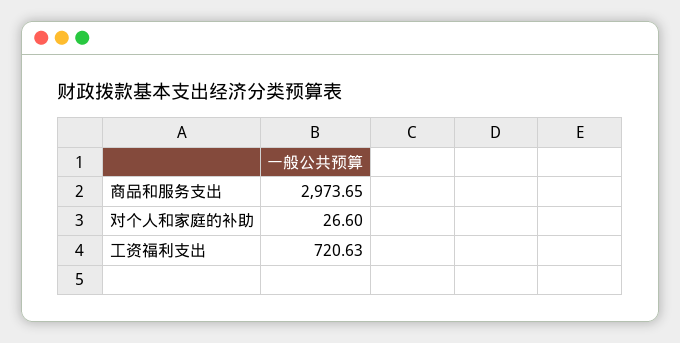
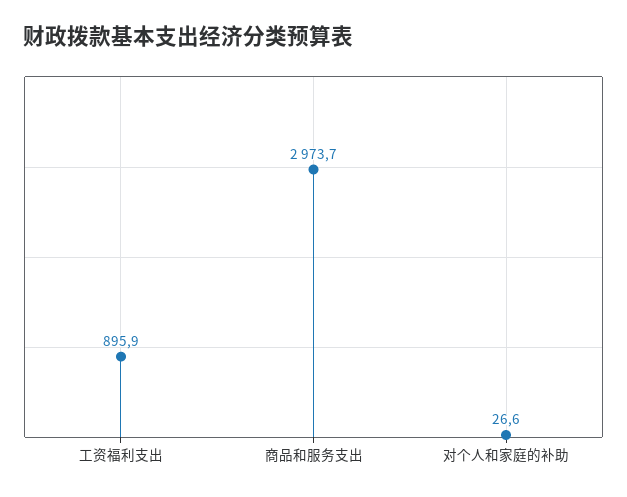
工资福利支出: 720.63 -> 895.9

